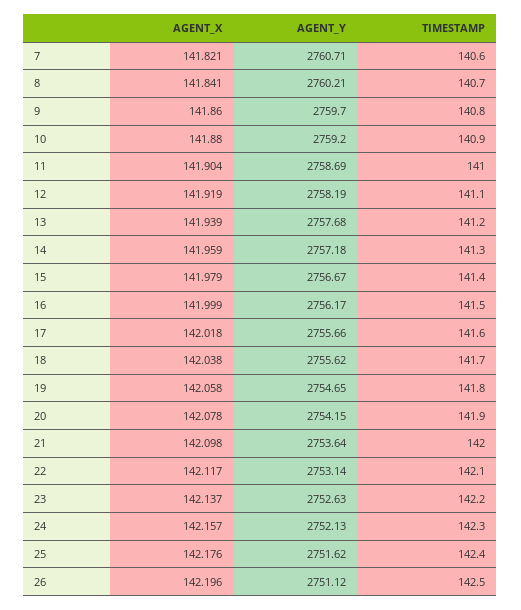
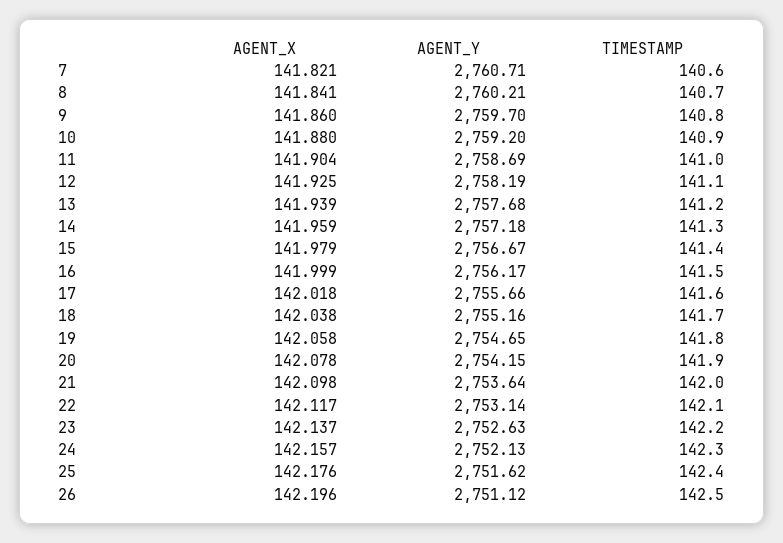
AGENT_X, 12: 141.919 -> 141.925
AGENT_Y, 18: 2755.62 -> 2755.16

